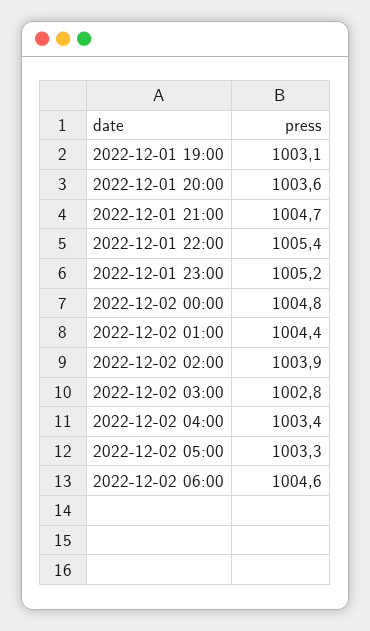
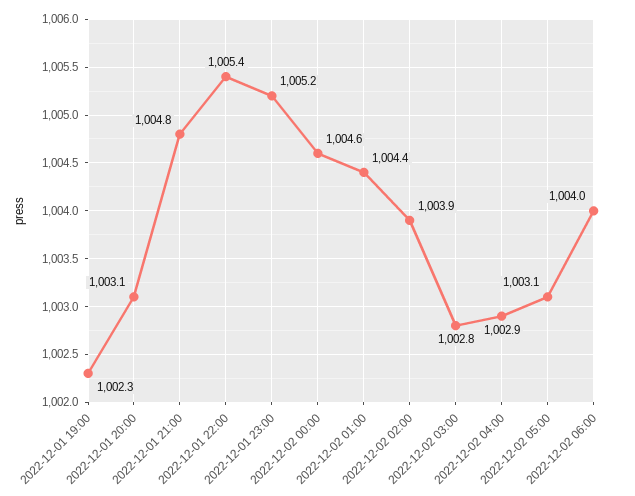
2022-12-01 19:00: 1003.1 -> 1002.3
2022-12-01 20:00: 1003.6 -> 1003.1
2022-12-01 21:00: 1004.7 -> 1004.8
2022-12-02 00:00: 1004.8 -> 1004.6
2022-12-02 04:00: 1003.4 -> 1002.9
2022-12-02 05:00: 1003.3 -> 1003.1
2022-12-02 06:00: 1004.6 -> 1004

